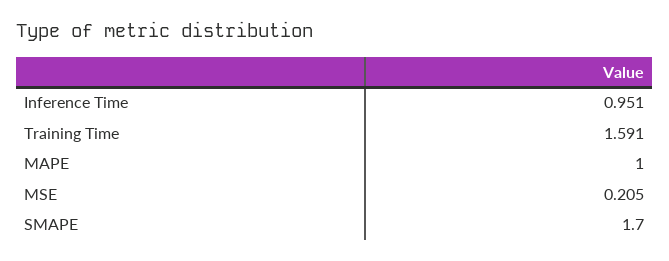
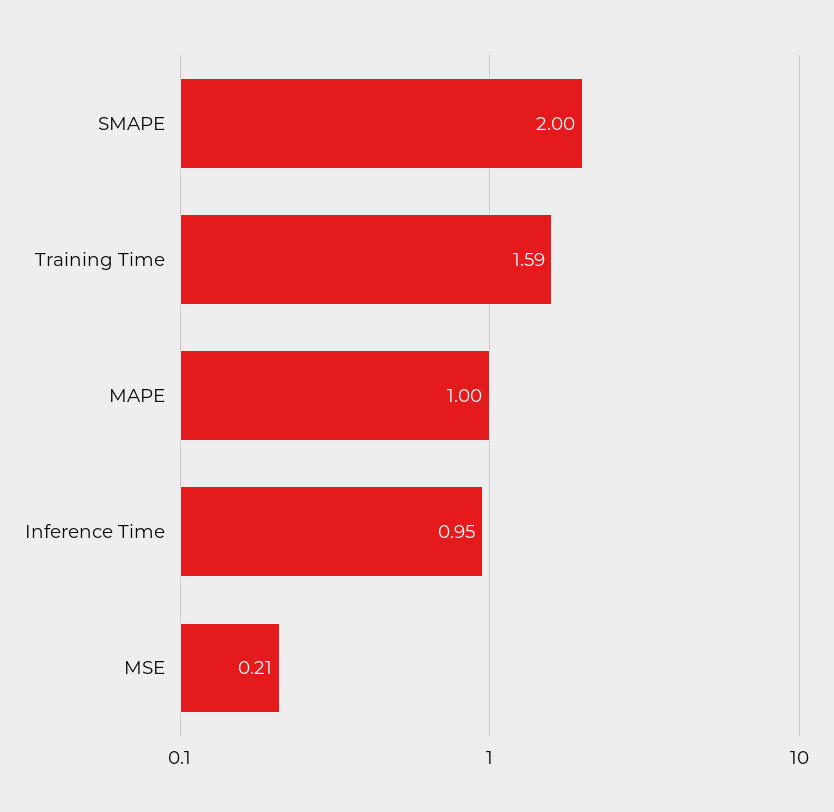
SMAPE: 1.7 -> 2

